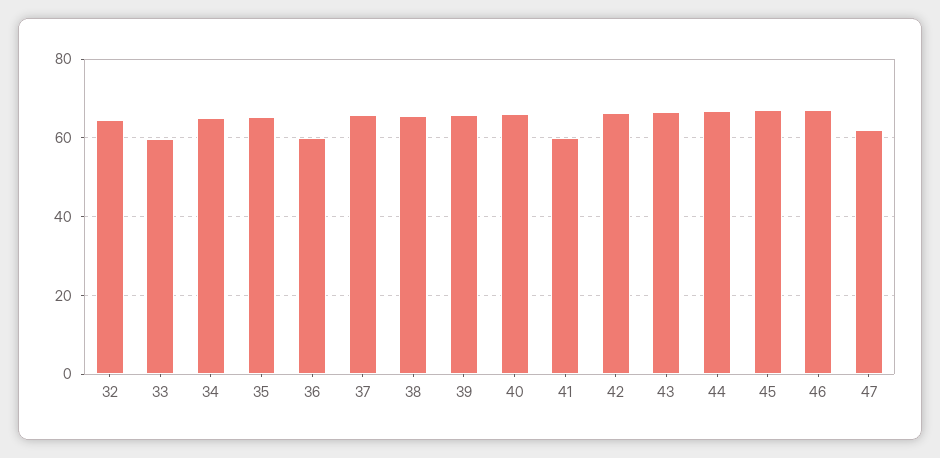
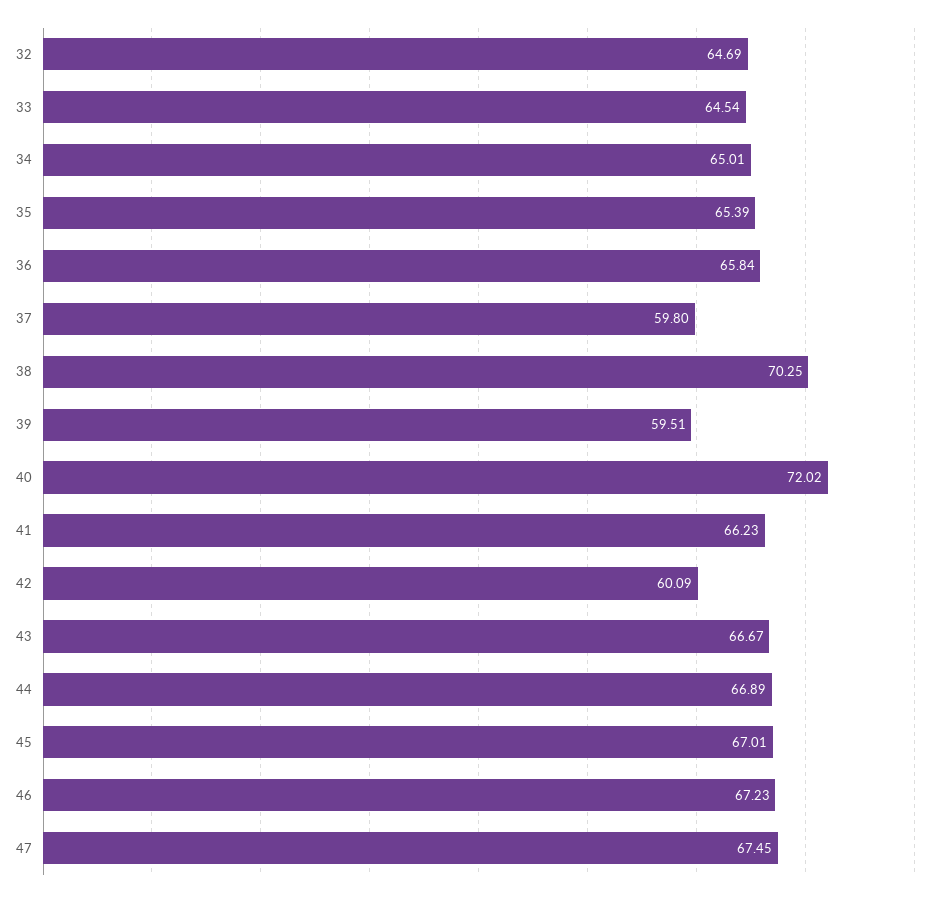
33: 60 -> 64.54
36: 60 -> 65.84
37: 66 -> 59.8
38: 66 -> 70.25
39: 66 -> 59.51
40: 66 -> 72.02
41: 60 -> 66.23
42: 66 -> 60.09
47: 62 -> 67.45

